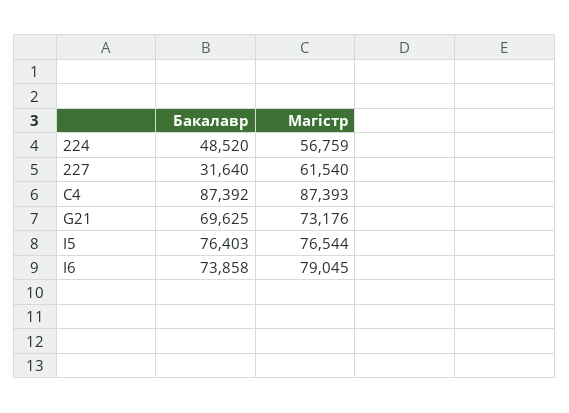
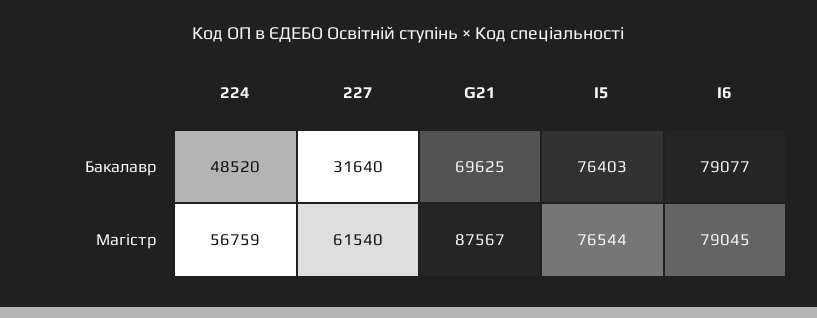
Бакалавр, C4: 87392 -> none
Магістр, C4: 87393 -> none
Магістр, G21: 73176 -> 87567
Бакалавр, I6: 73858 -> 79077

